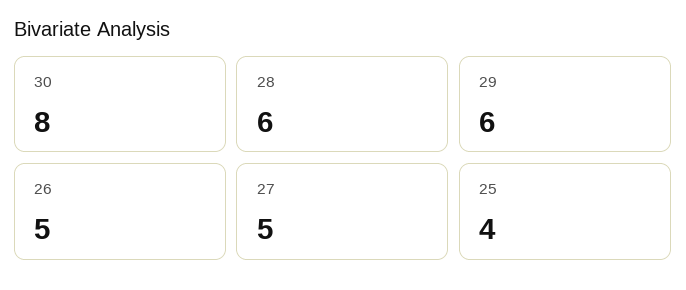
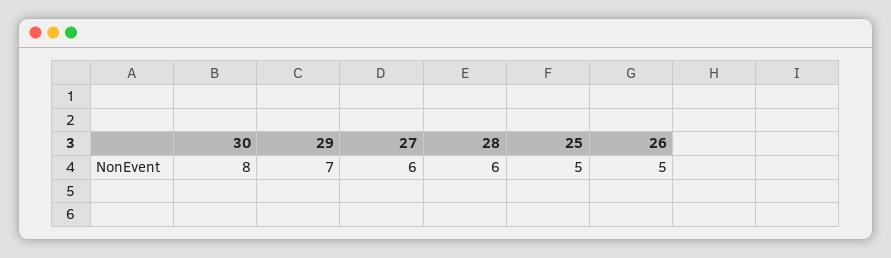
29: 6 -> 7
27: 5 -> 6
25: 4 -> 5

